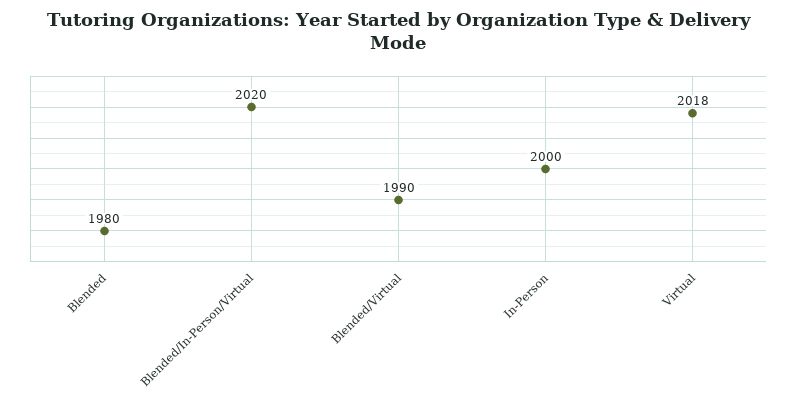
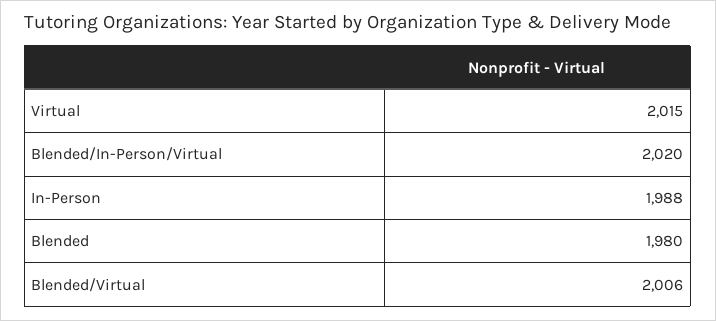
Blended/Virtual: 1990 -> 2006
In-Person: 2000 -> 1988
Virtual: 2018 -> 2015

